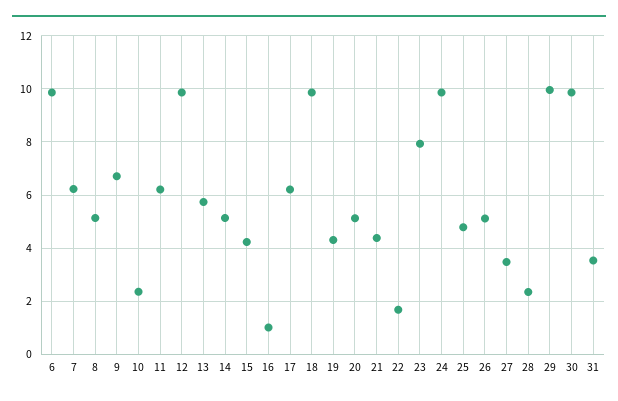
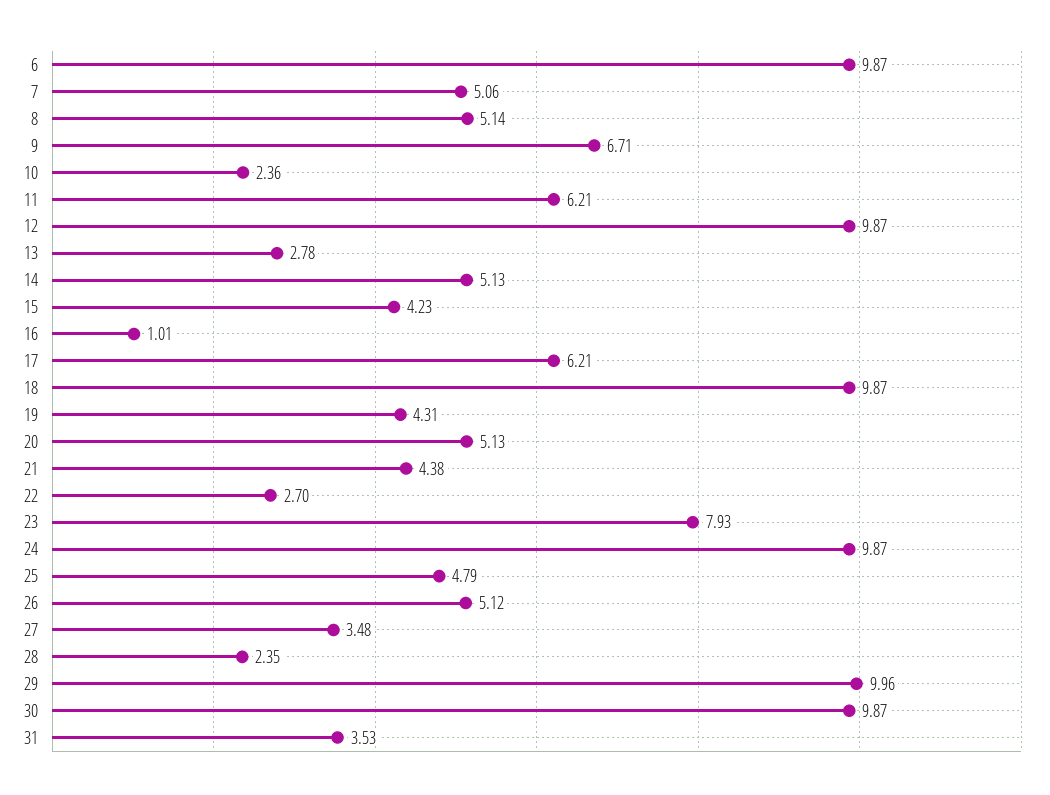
7: 6.25 -> 5.06
13: 5.75 -> 2.78
22: 1.75 -> 2.7

